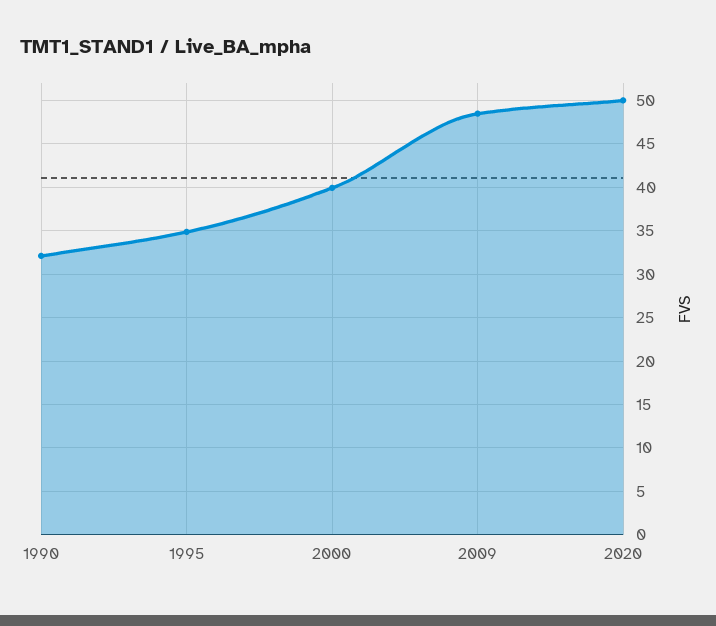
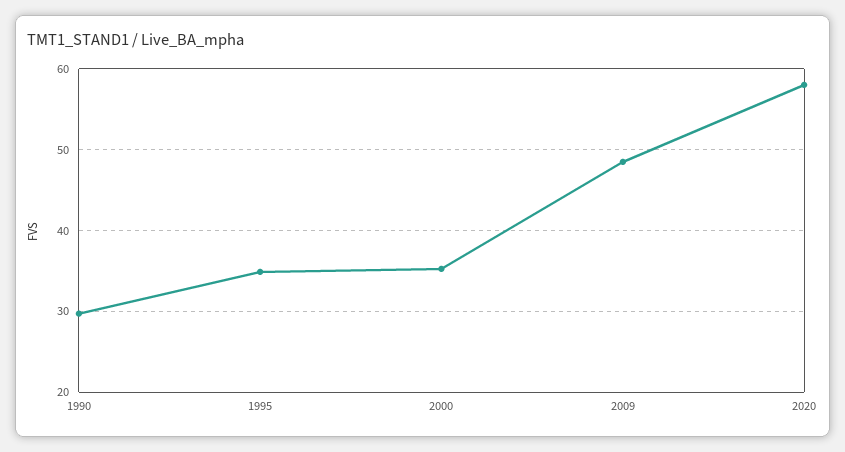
1990: 32 -> 30
2000: 40 -> 35
2020: 50 -> 58

